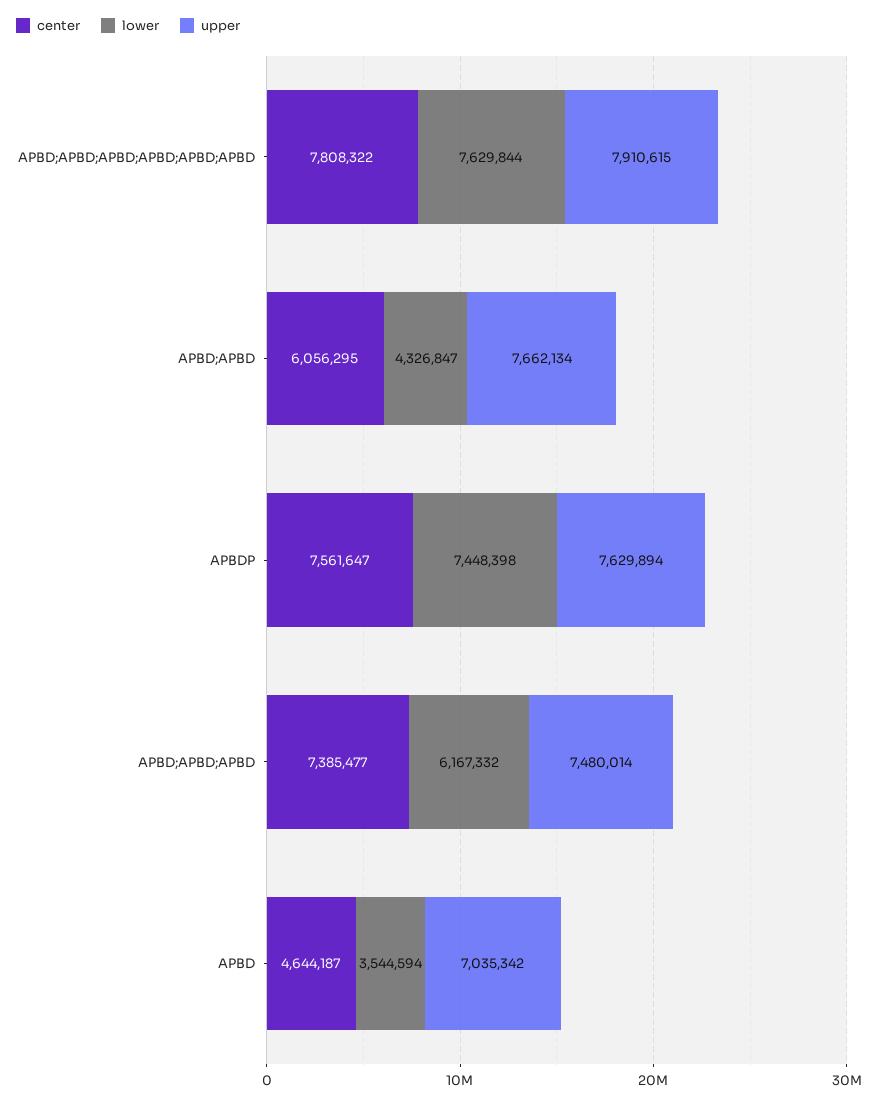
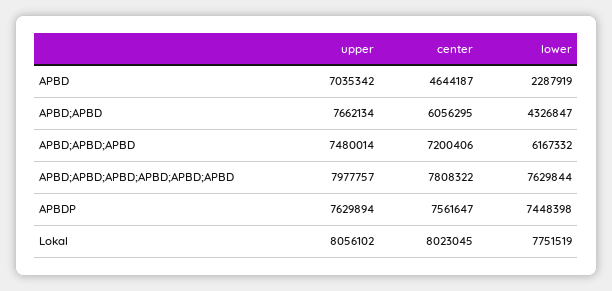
upper, APBD;APBD;APBD;APBD;APBD;APBD: 7910615 -> 7977757
center, APBD;APBD;APBD: 7385477 -> 7200406
lower, APBD: 3544594 -> 2287919
upper, Lokal: none -> 8056102
center, Lokal: none -> 8023045
lower, Lokal: none -> 7751519

